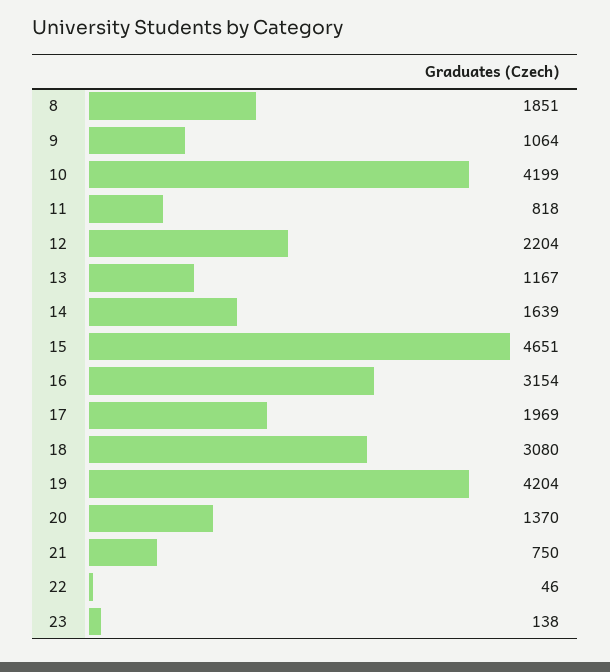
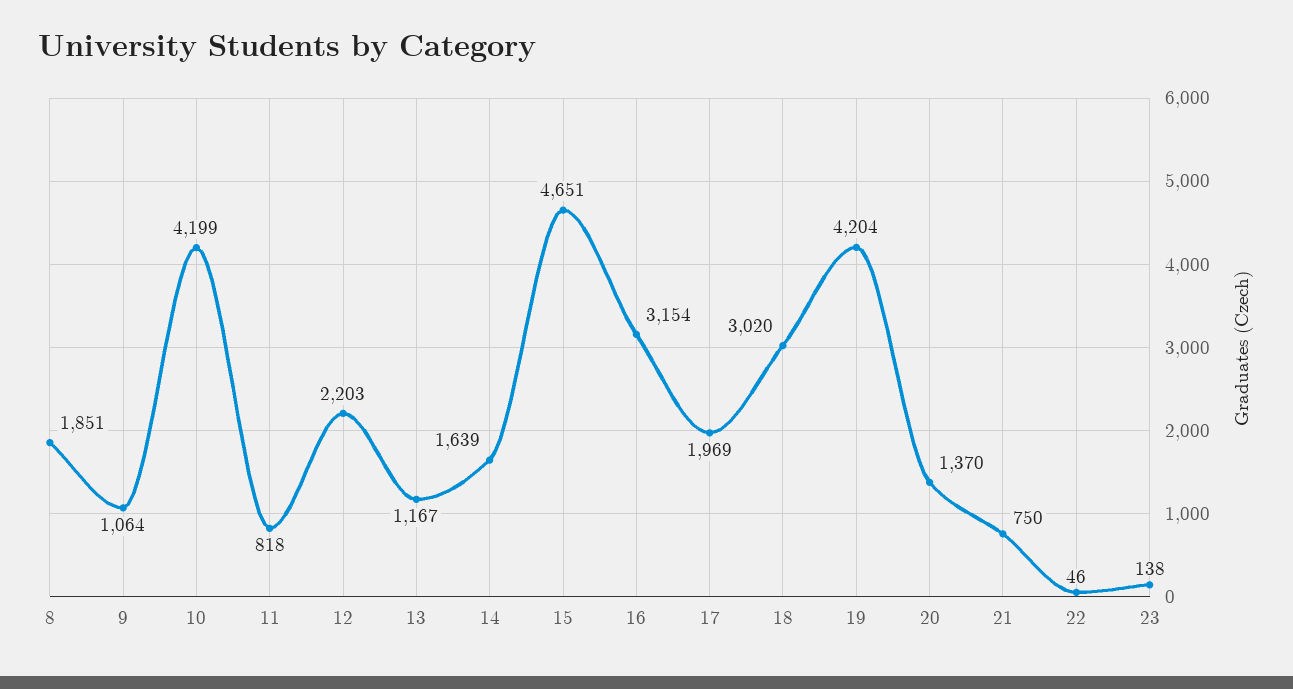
12: 2204 -> 2203
18: 3080 -> 3020

